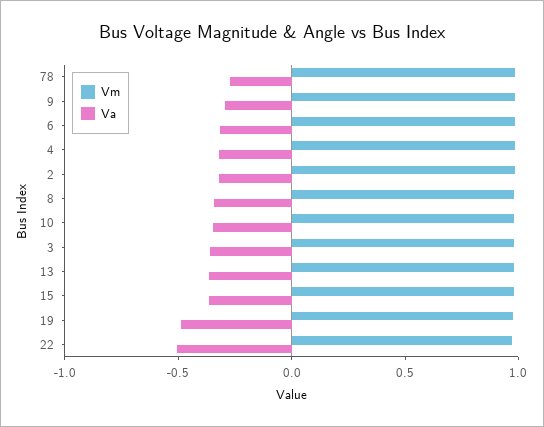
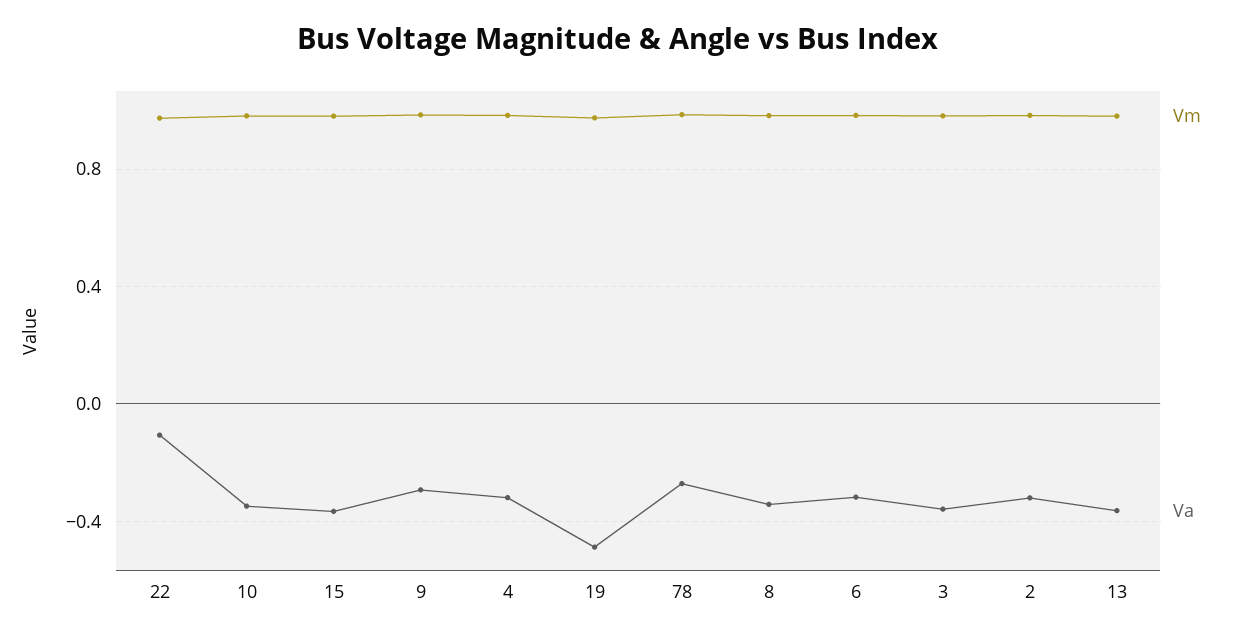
Va, 22: -0.5 -> -0.1

